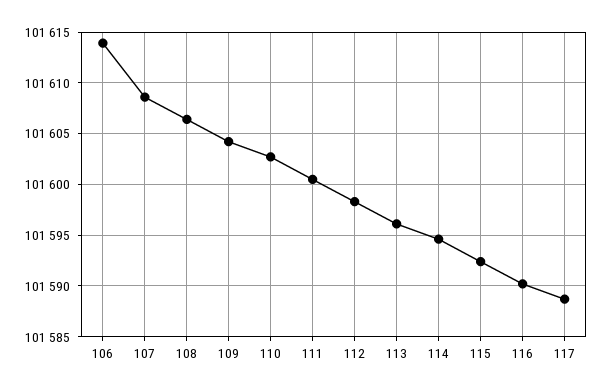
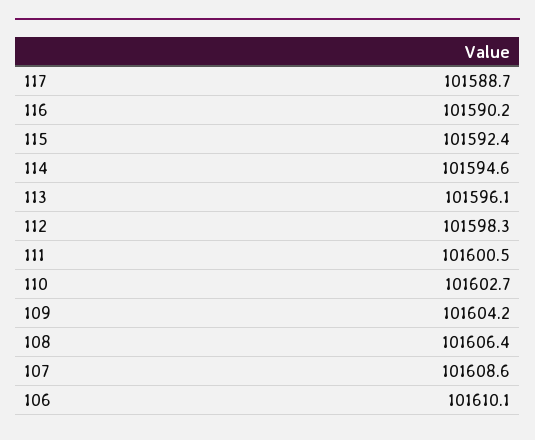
106: 101614 -> 101610.1

